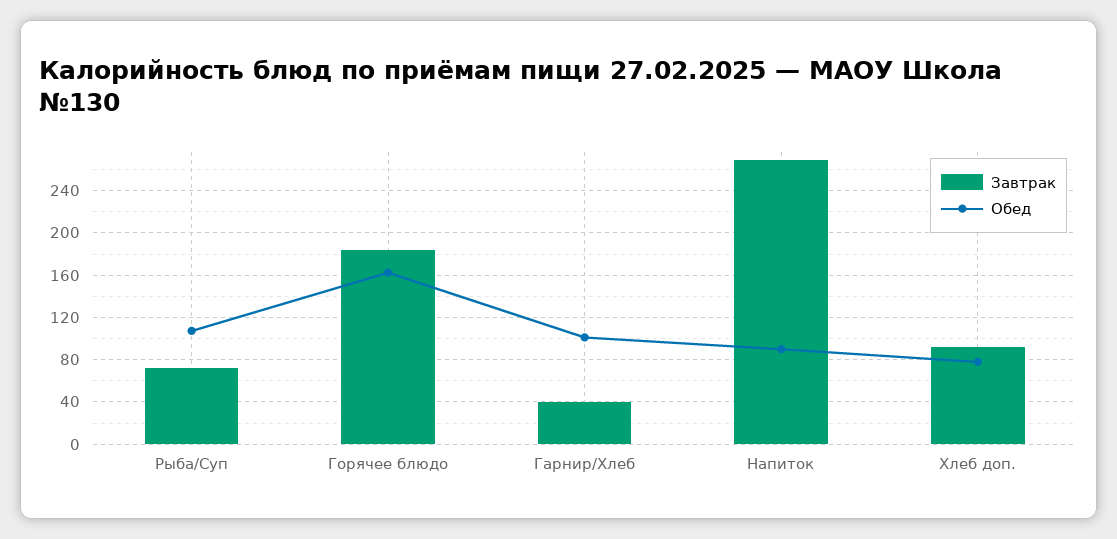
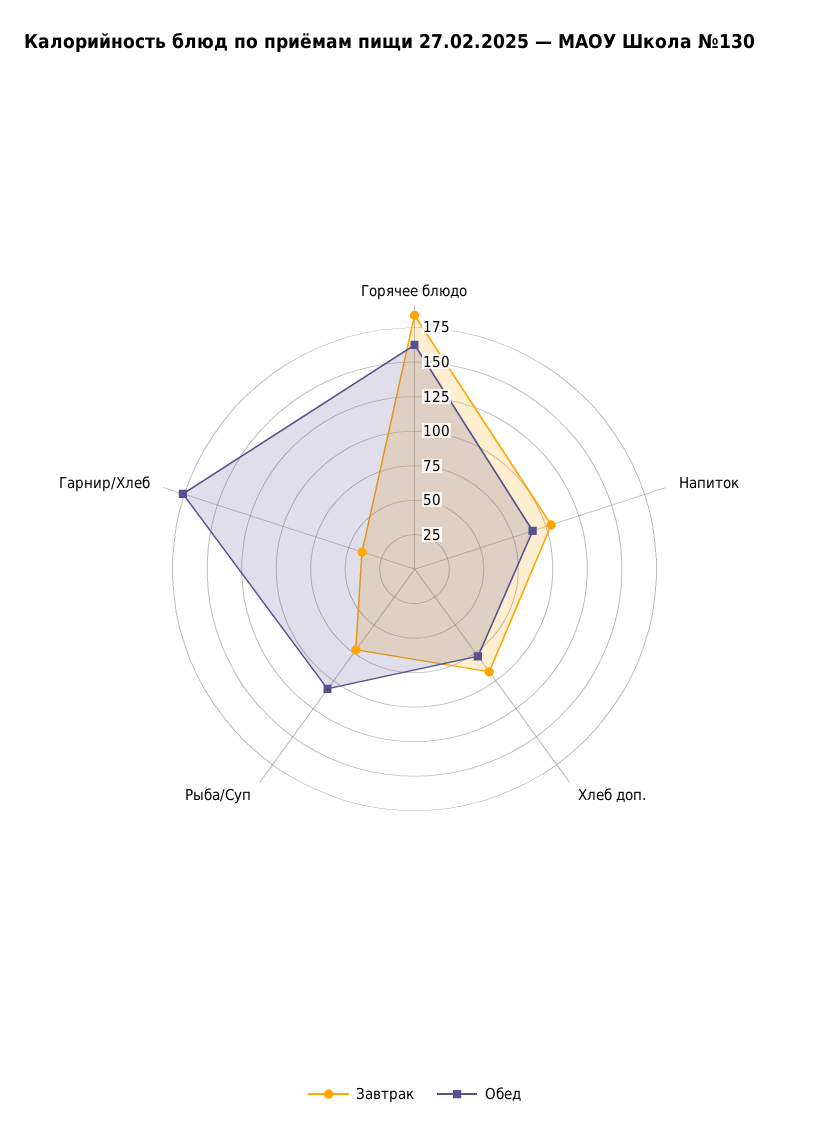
Обед, Гарнир/Хлеб: 100 -> 175
Завтрак, Напиток: 270 -> 100

